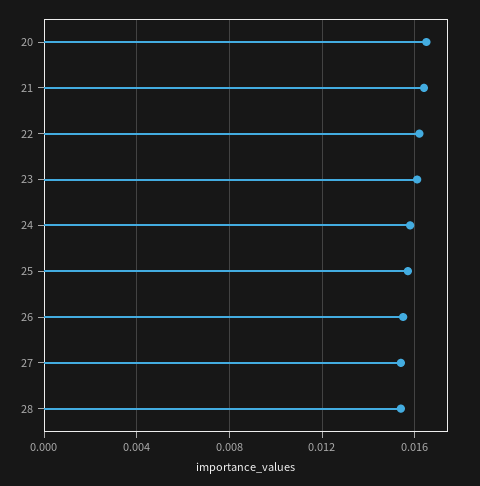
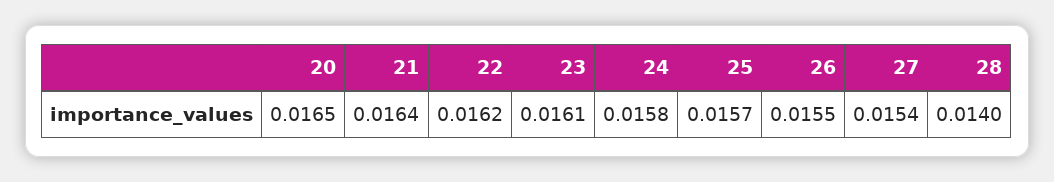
28: 0.0155 -> 0.014

